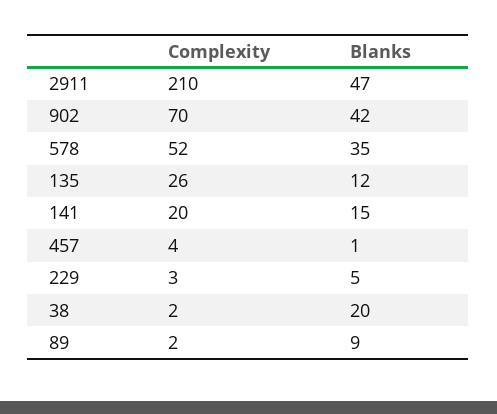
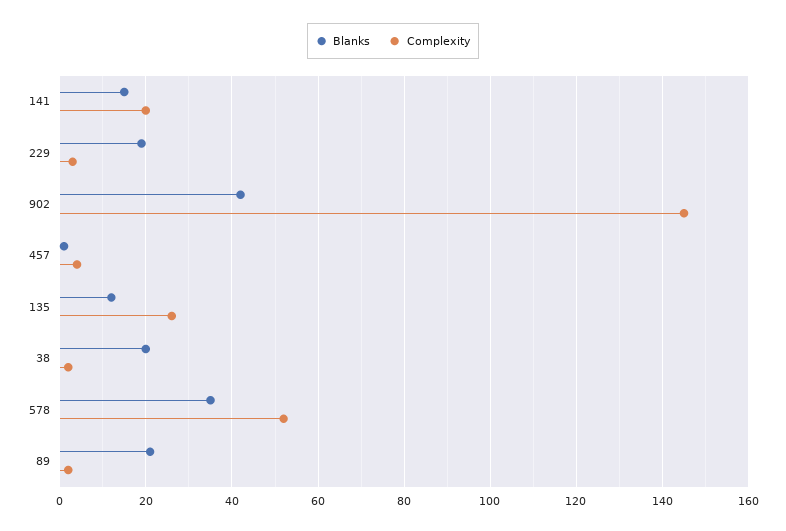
Complexity, 2911: 210 -> none
Blanks, 2911: 47 -> none
Complexity, 902: 70 -> 145
Blanks, 229: 5 -> 20
Blanks, 89: 9 -> 20

